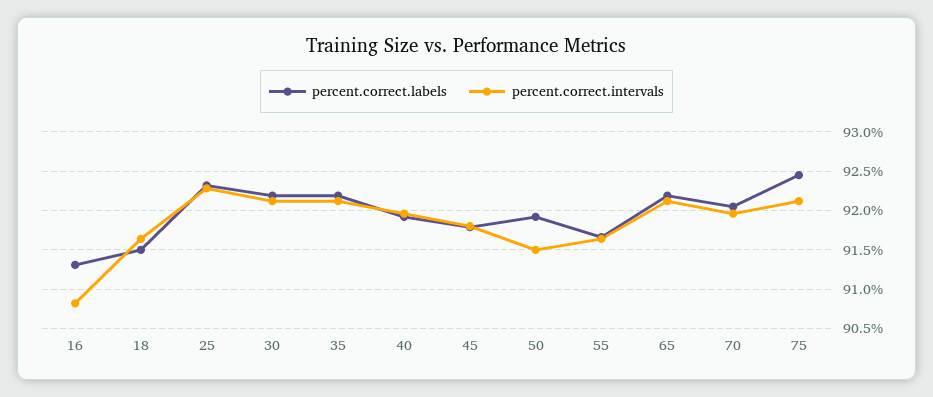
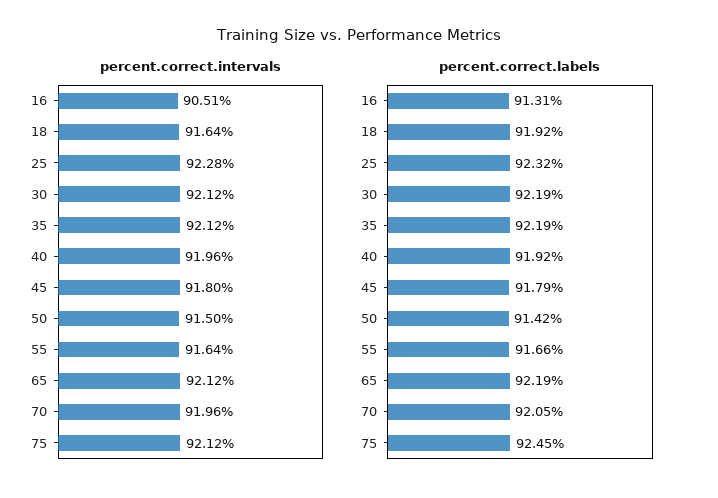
percent.correct.intervals, 16: 90.8 -> 90.51
percent.correct.labels, 18: 91.5 -> 91.92
percent.correct.labels, 50: 91.9 -> 91.42

